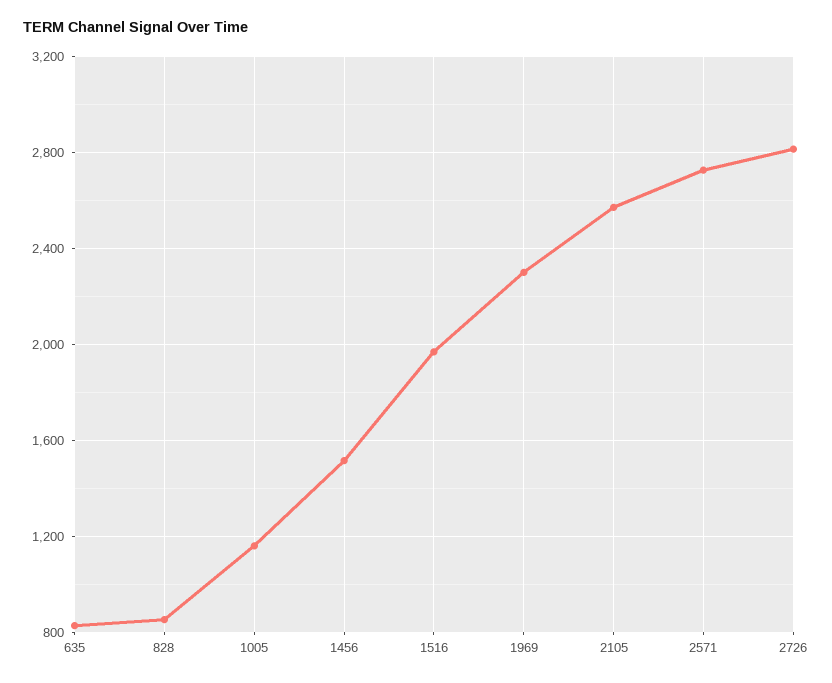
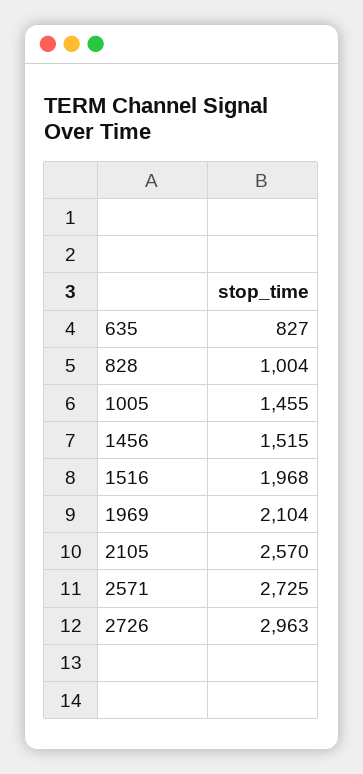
828: 850 -> 1004
1005: 1150 -> 1455
1969: 2300 -> 2104
2726: 2800 -> 2963

